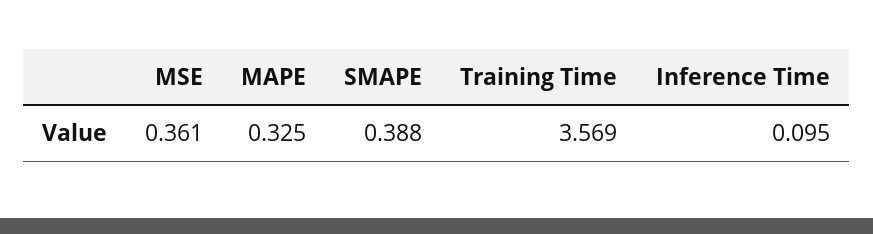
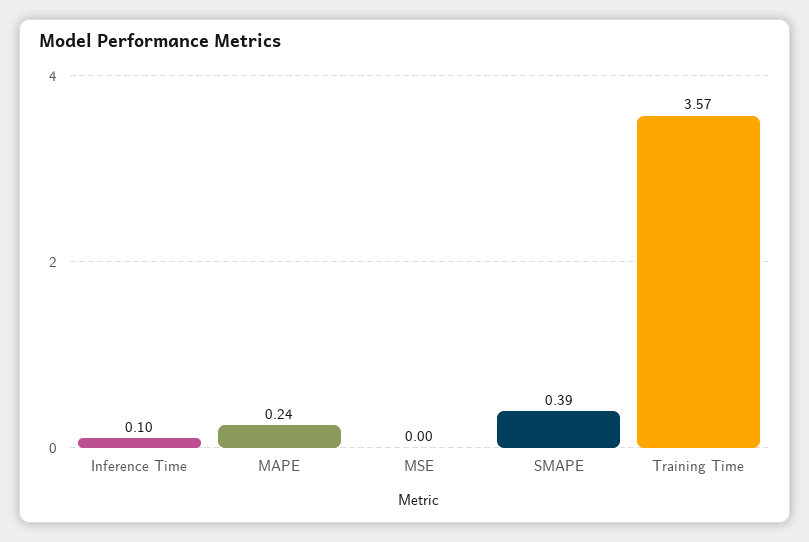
MSE: 0.361 -> 0
MAPE: 0.325 -> 0.24

